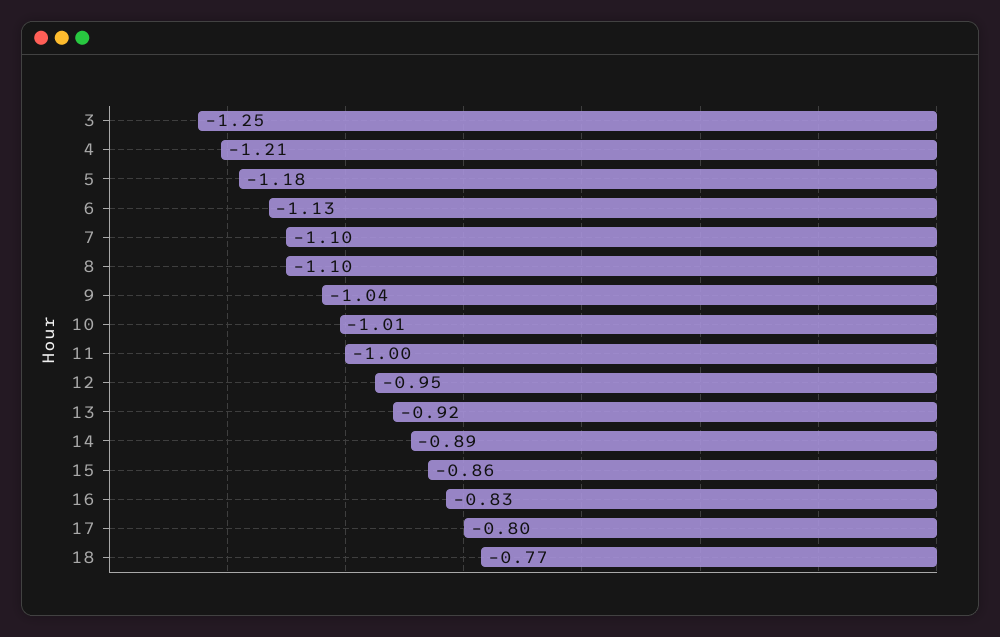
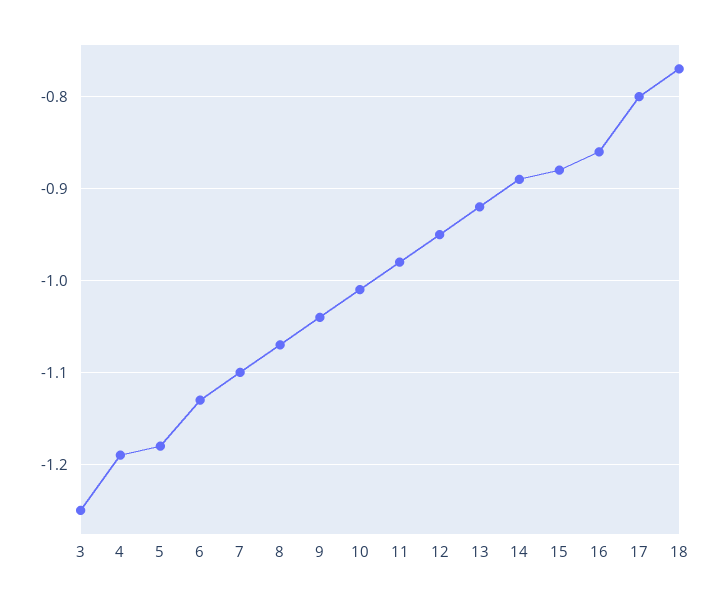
4: -1.21 -> -1.19
8: -1.1 -> -1.07
11: -1 -> -0.98
15: -0.86 -> -0.88
16: -0.83 -> -0.86

